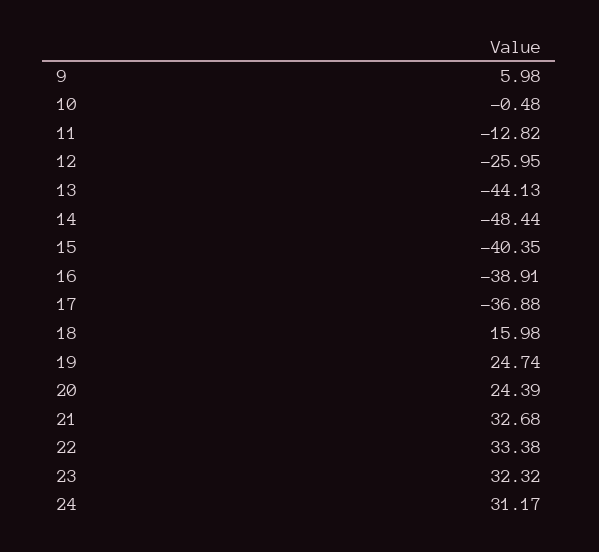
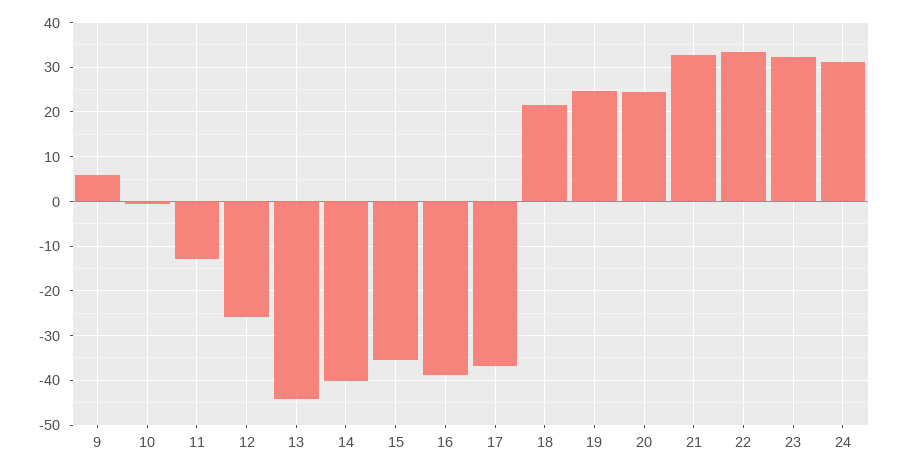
14: -48.44 -> -40
15: -40.35 -> -36
18: 15.98 -> 22

